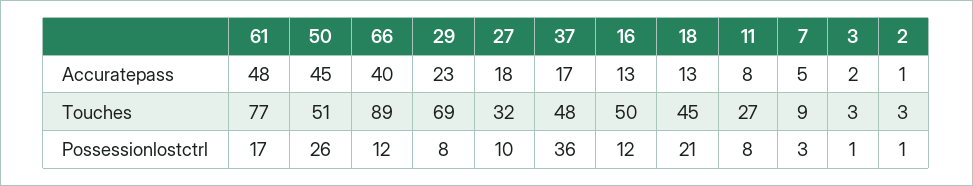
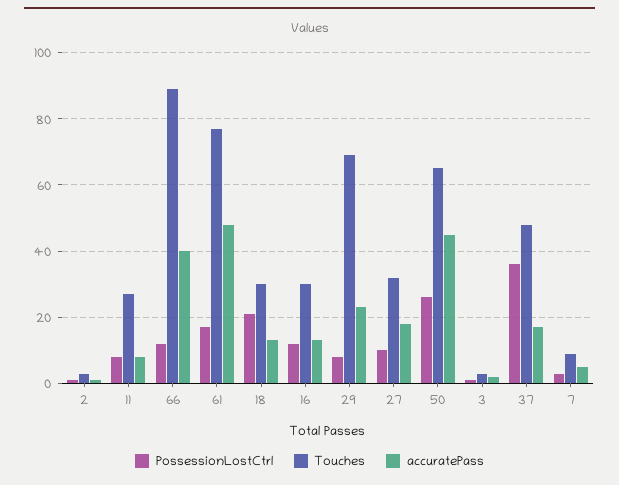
Touches, 50: 51 -> 65
Touches, 16: 50 -> 30
Touches, 18: 45 -> 30

